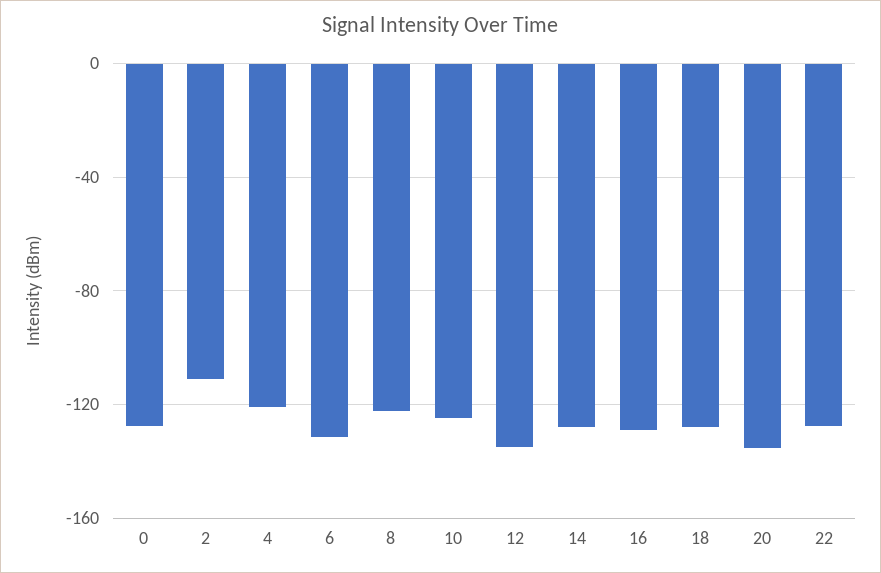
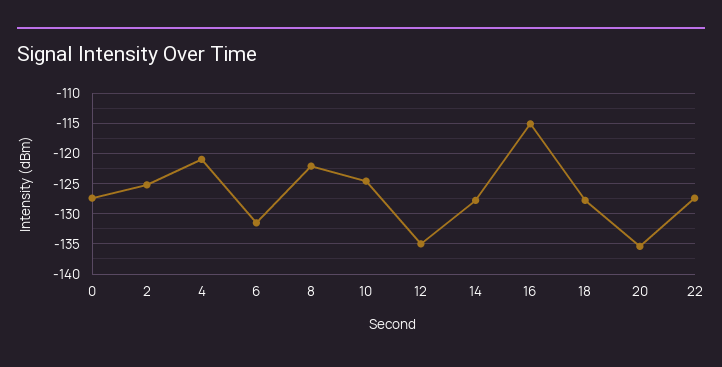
2: -110 -> -125
16: -130 -> -115

